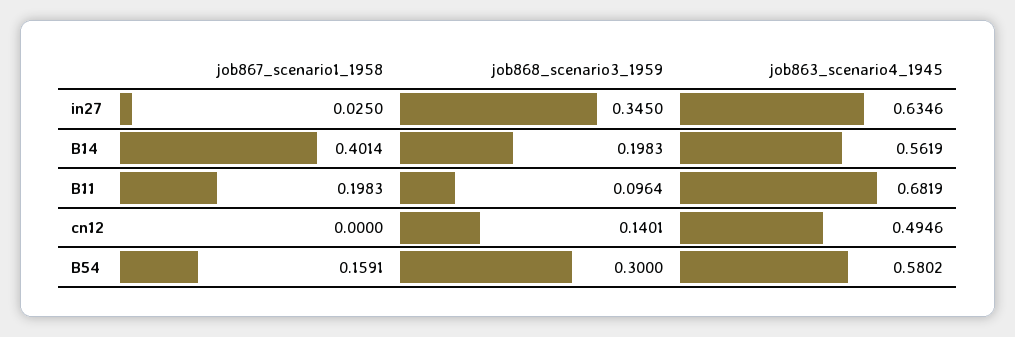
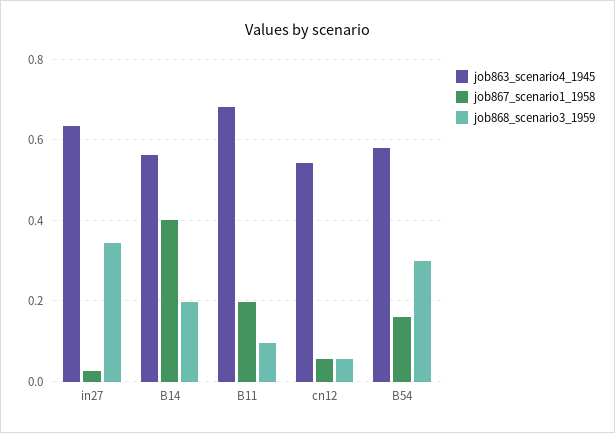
job867_scenario1_1958, cn12: 0 -> 0.06
job868_scenario3_1959, cn12: 0.1401 -> 0.06
job863_scenario4_1945, cn12: 0.4946 -> 0.54

